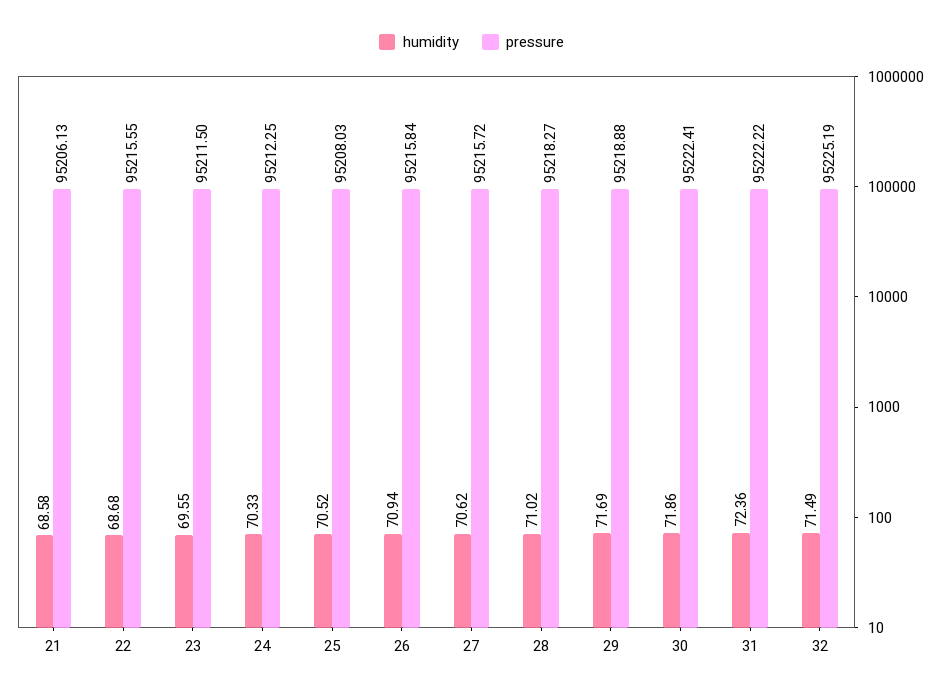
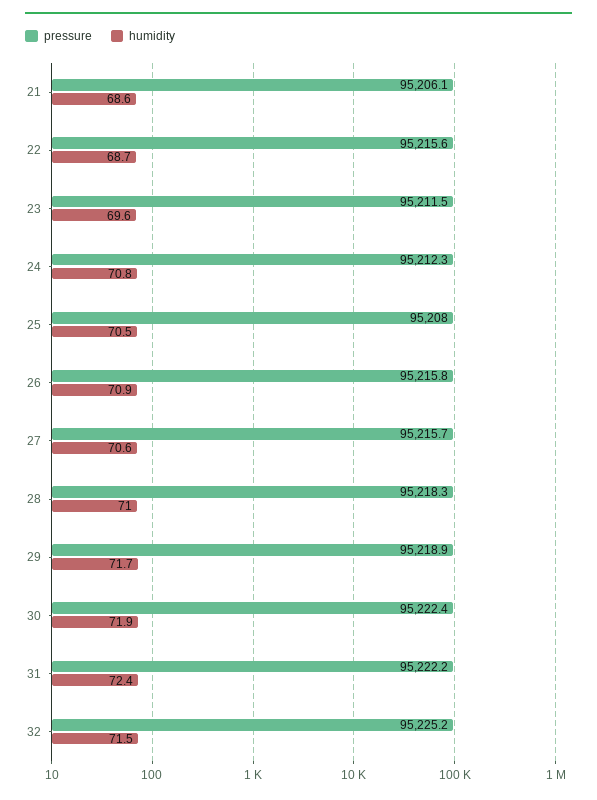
humidity, 24: 70.33 -> 70.8

